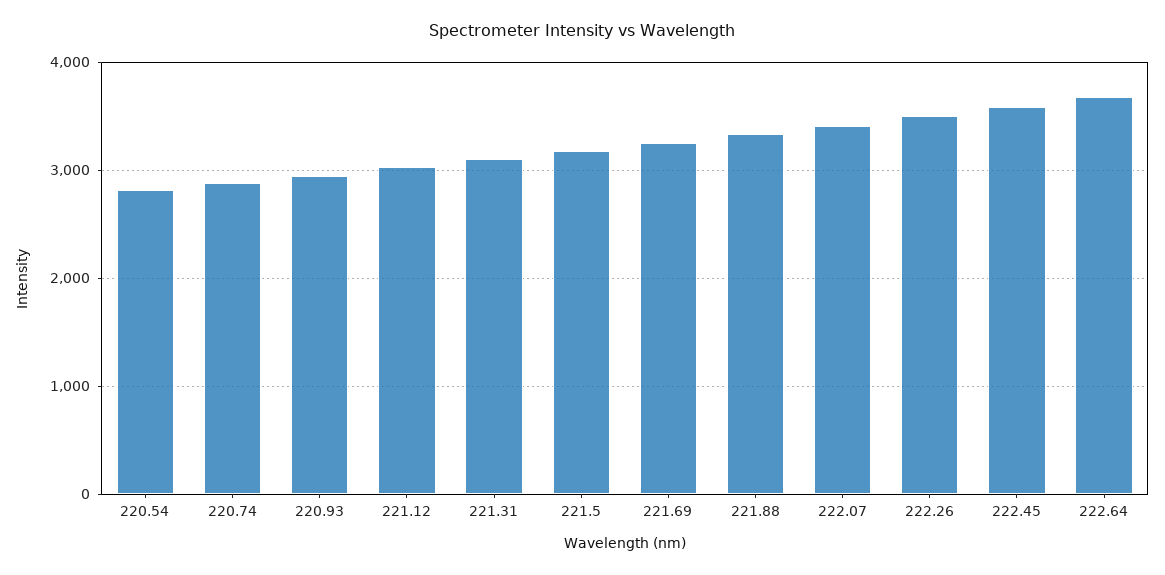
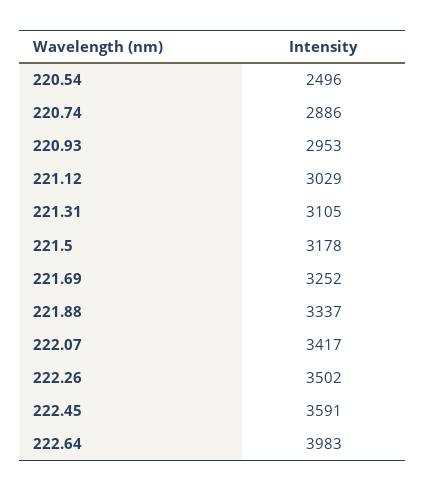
220.54: 2800 -> 2496
222.64: 3700 -> 3983

